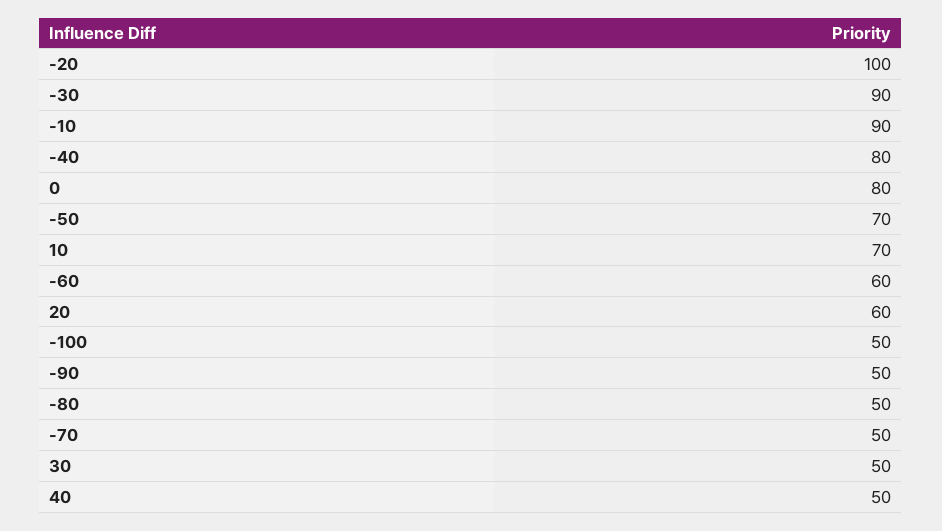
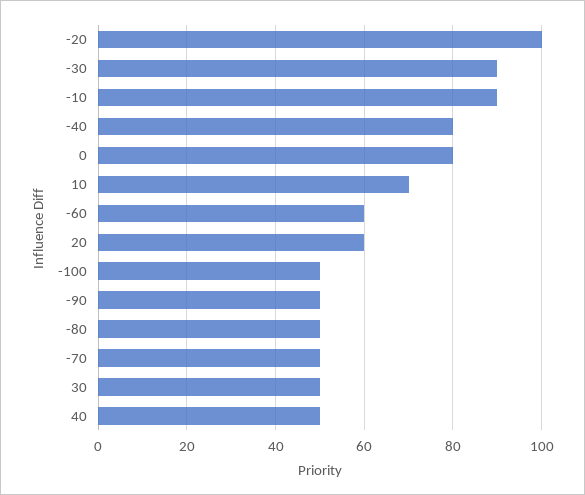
-50: 70 -> none

